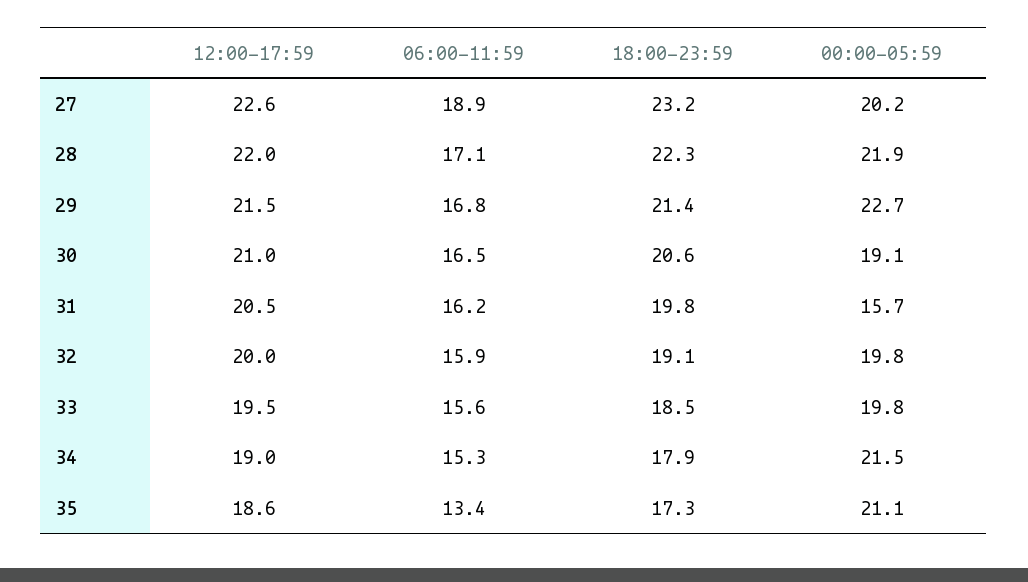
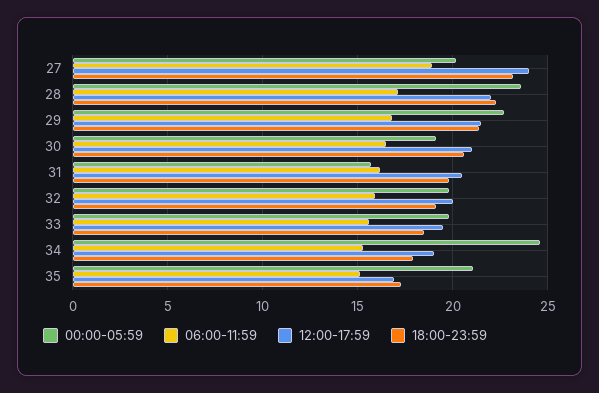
12:00-17:59, 27: 22.6 -> 24
00:00-05:59, 28: 21.9 -> 23.5
00:00-05:59, 34: 21.5 -> 24.5
12:00-17:59, 35: 18.6 -> 17
06:00-11:59, 35: 13.4 -> 15

